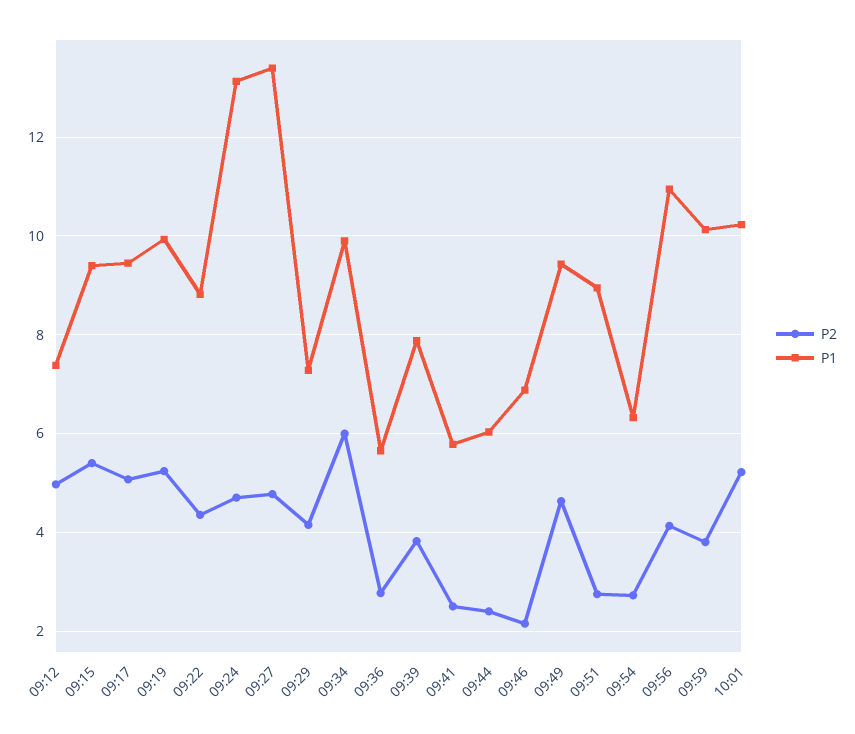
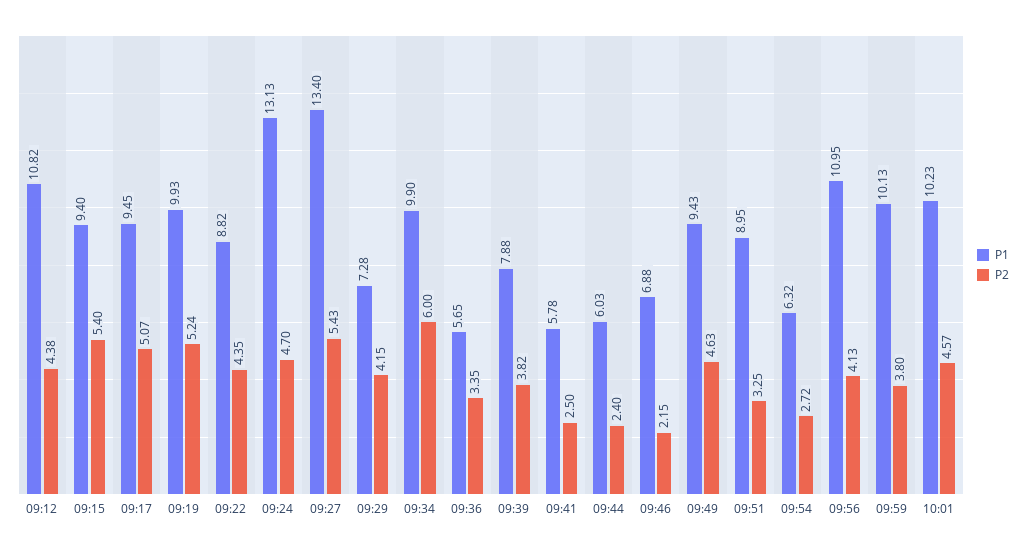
P2, 09:12: 5 -> 4.38
P1, 09:12: 7.4 -> 10.82
P2, 09:27: 4.8 -> 5.43
P2, 09:36: 2.8 -> 3.35
P2, 09:51: 2.8 -> 3.25
P2, 10:01: 5.2 -> 4.57

